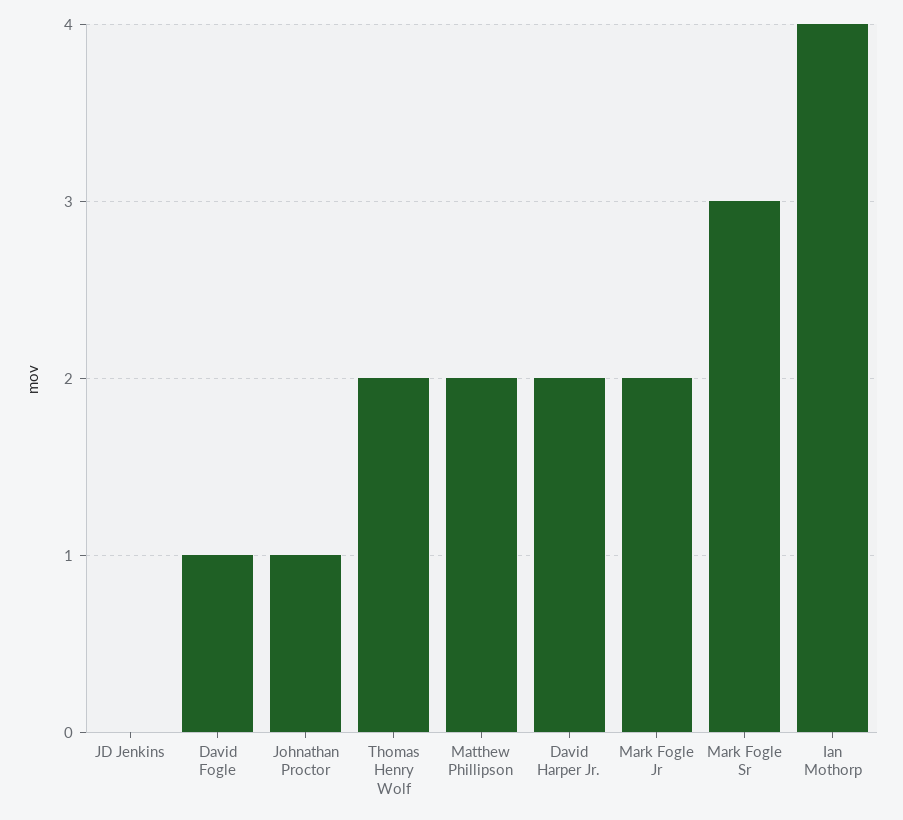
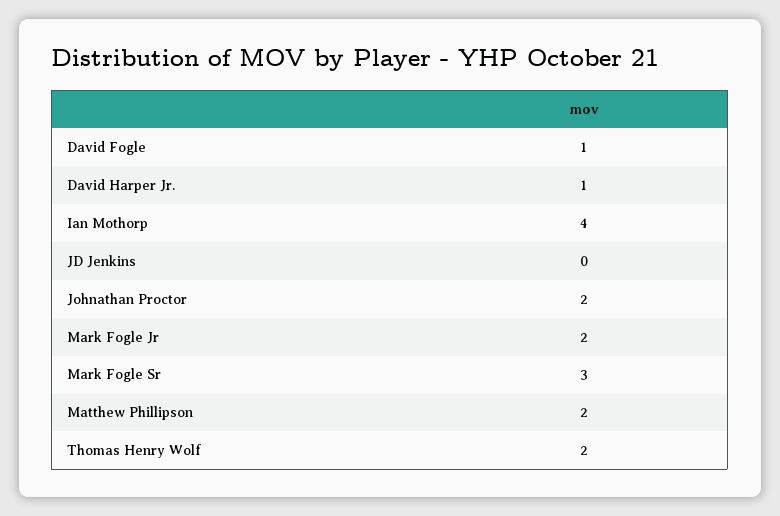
Johnathan Proctor: 1 -> 2
David Harper Jr.: 2 -> 1

